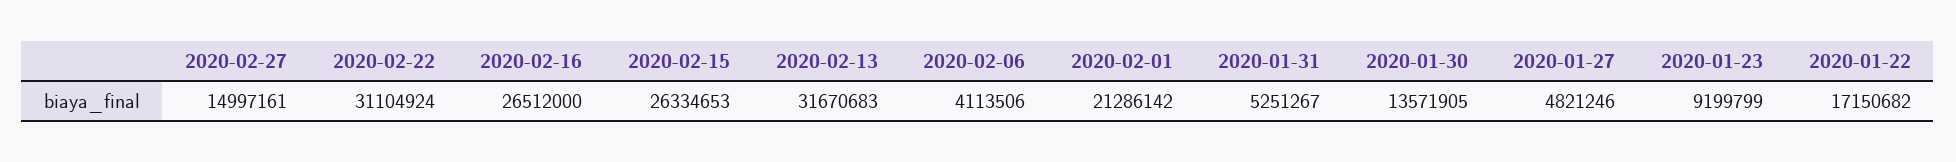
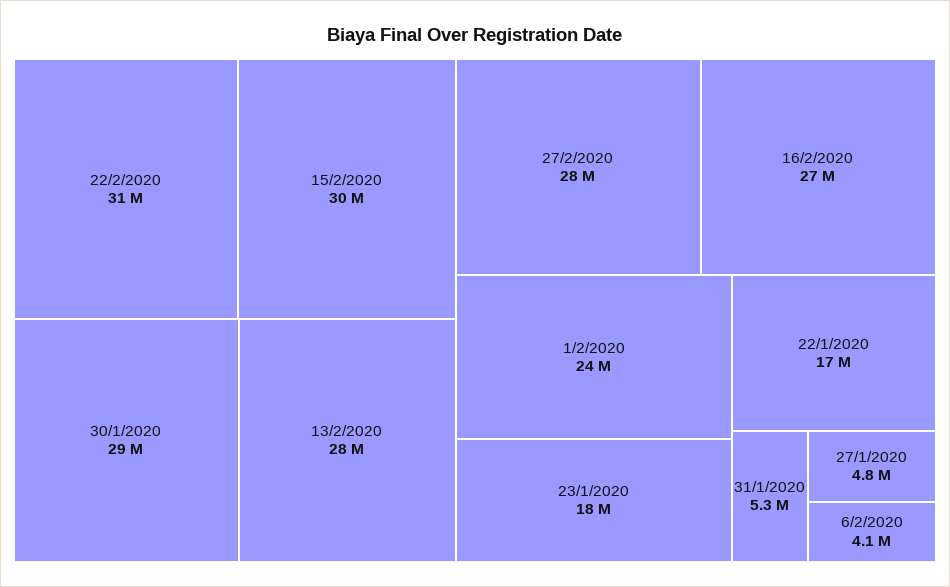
2020-02-27: 14997161 -> 28000000
2020-02-15: 26334653 -> 30000000
2020-02-13: 31670683 -> 28000000
2020-02-01: 21286142 -> 24000000
2020-01-30: 13571905 -> 29000000
2020-01-23: 9199799 -> 18000000

